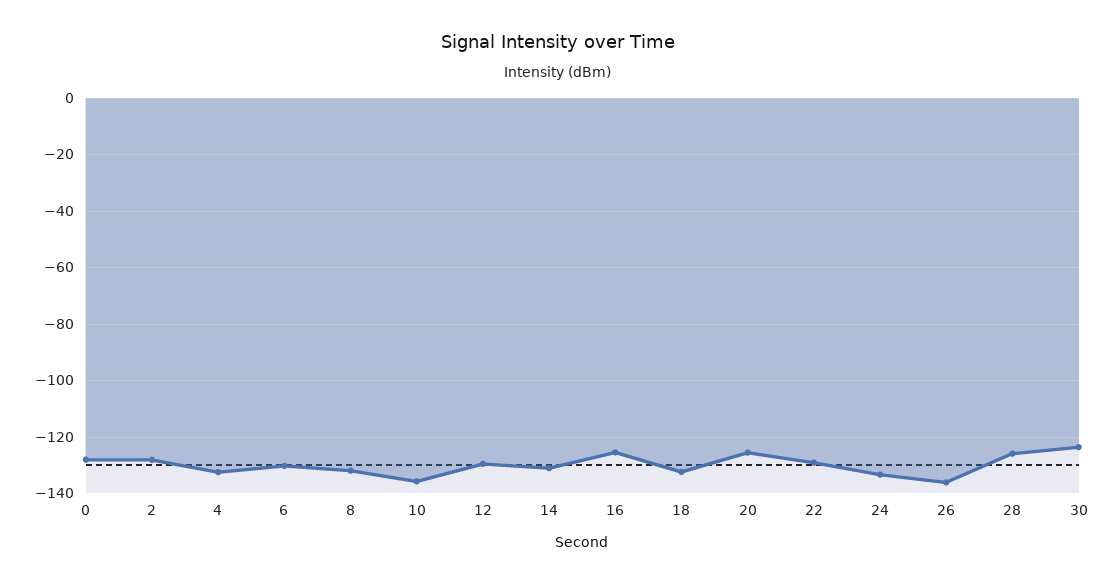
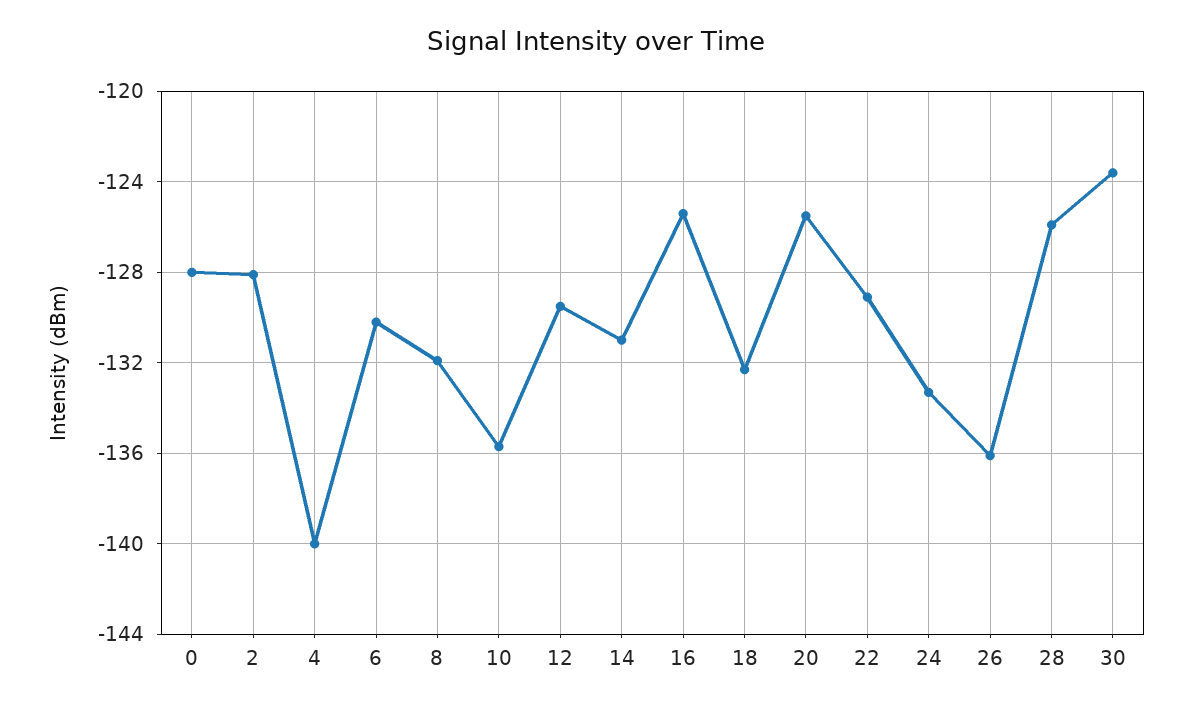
4: -132.5 -> -140

